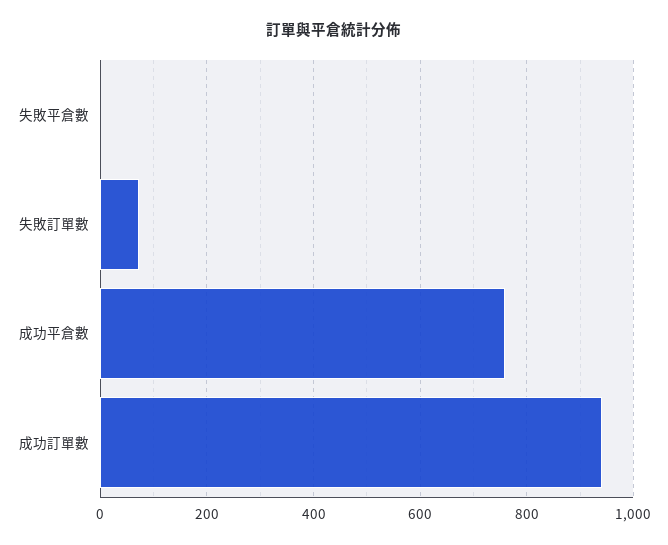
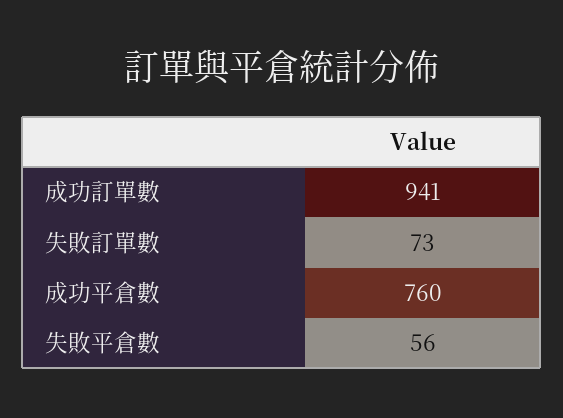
失敗平倉數: 0 -> 56

